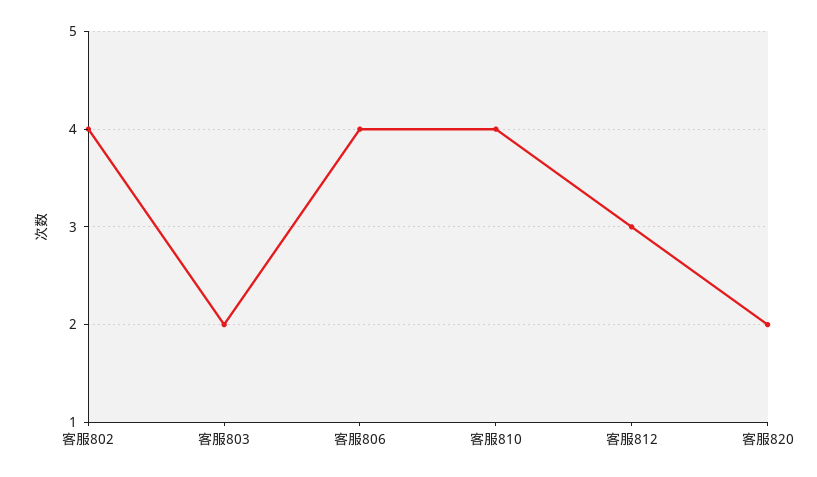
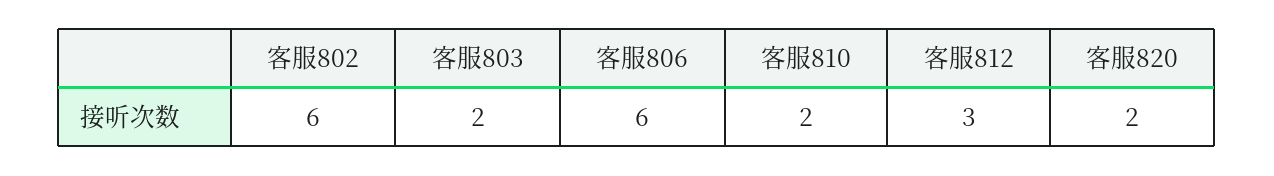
客服802: 4 -> 6
客服806: 4 -> 6
客服810: 4 -> 2

